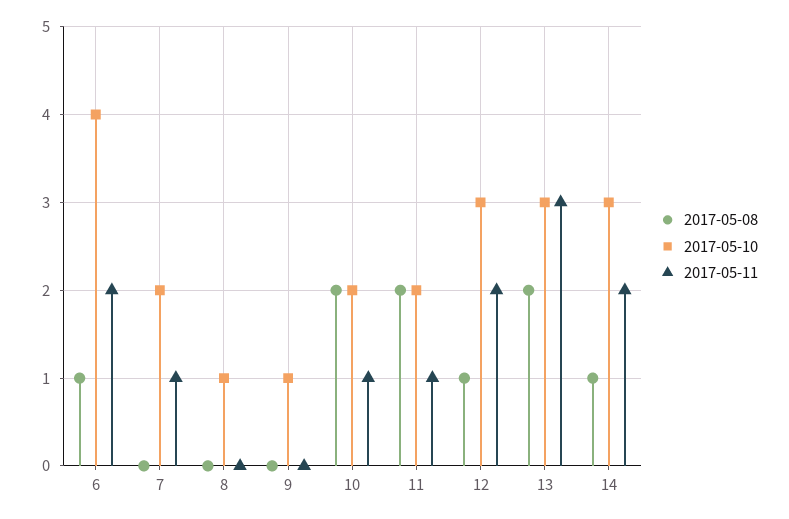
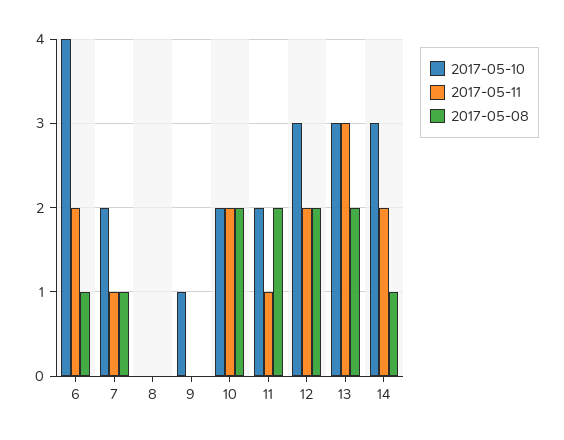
2017-05-08, 7: 0 -> 1
2017-05-10, 8: 1 -> 0
2017-05-11, 10: 1 -> 2
2017-05-08, 12: 1 -> 2

